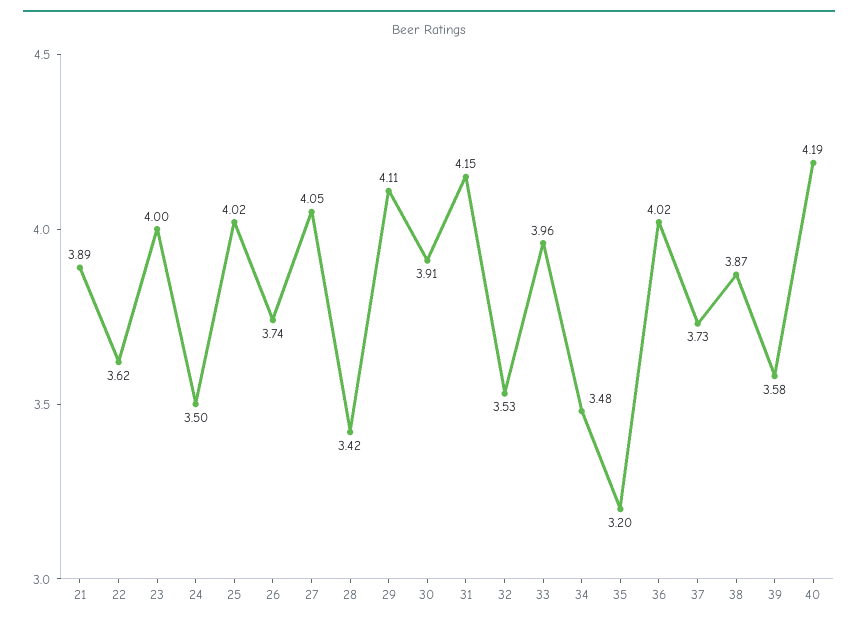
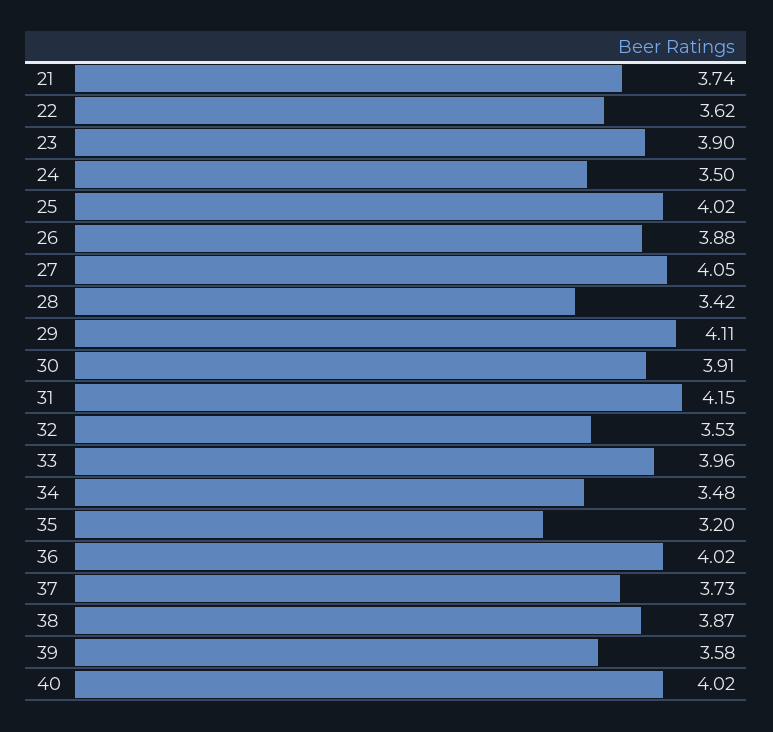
21: 3.89 -> 3.74
23: 4 -> 3.9
26: 3.74 -> 3.88
40: 4.19 -> 4.02

